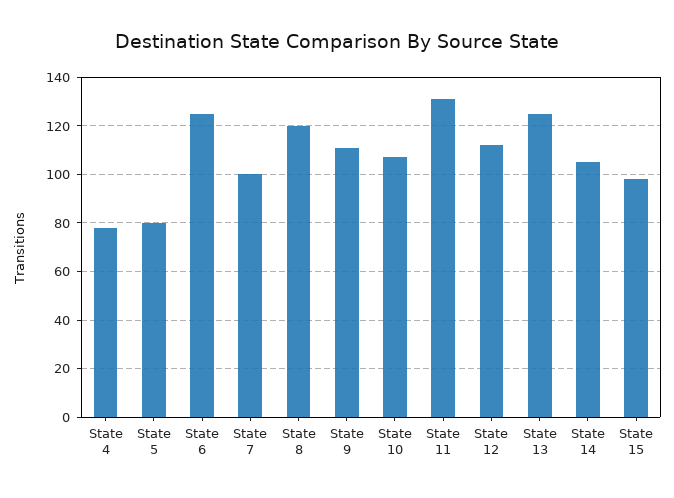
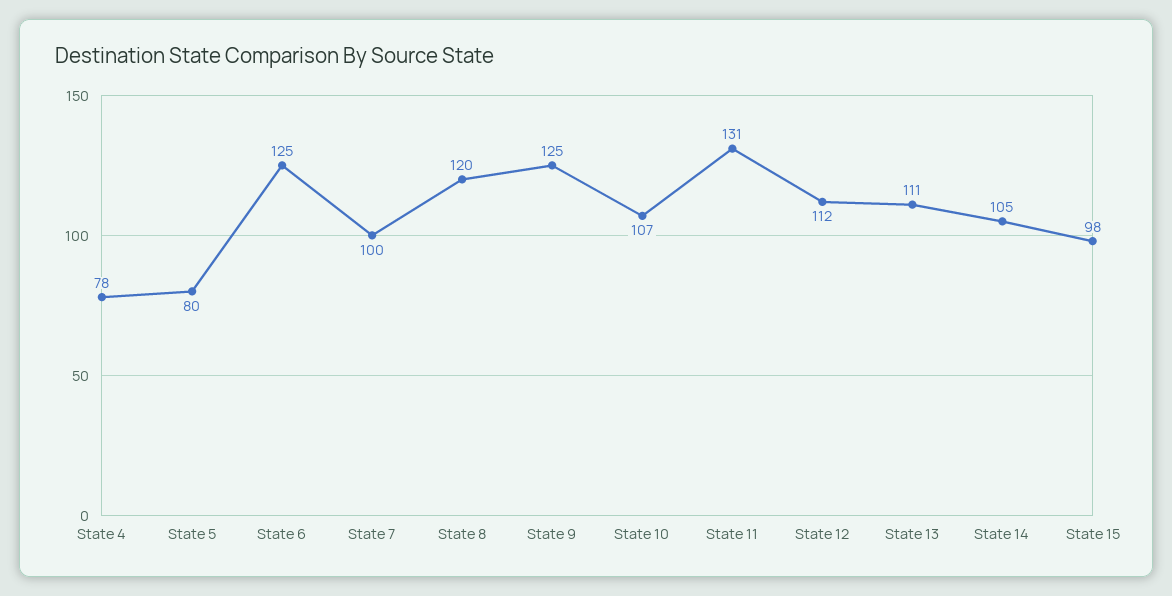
State 9: 110 -> 125
State 13: 125 -> 111

